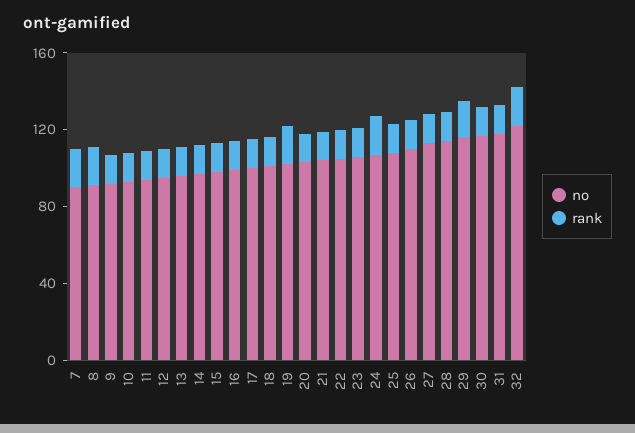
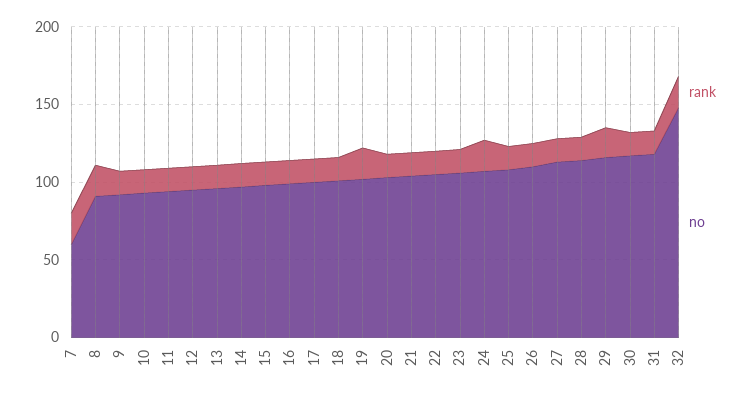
no, 7: 90 -> 60
no, 32: 120 -> 150

